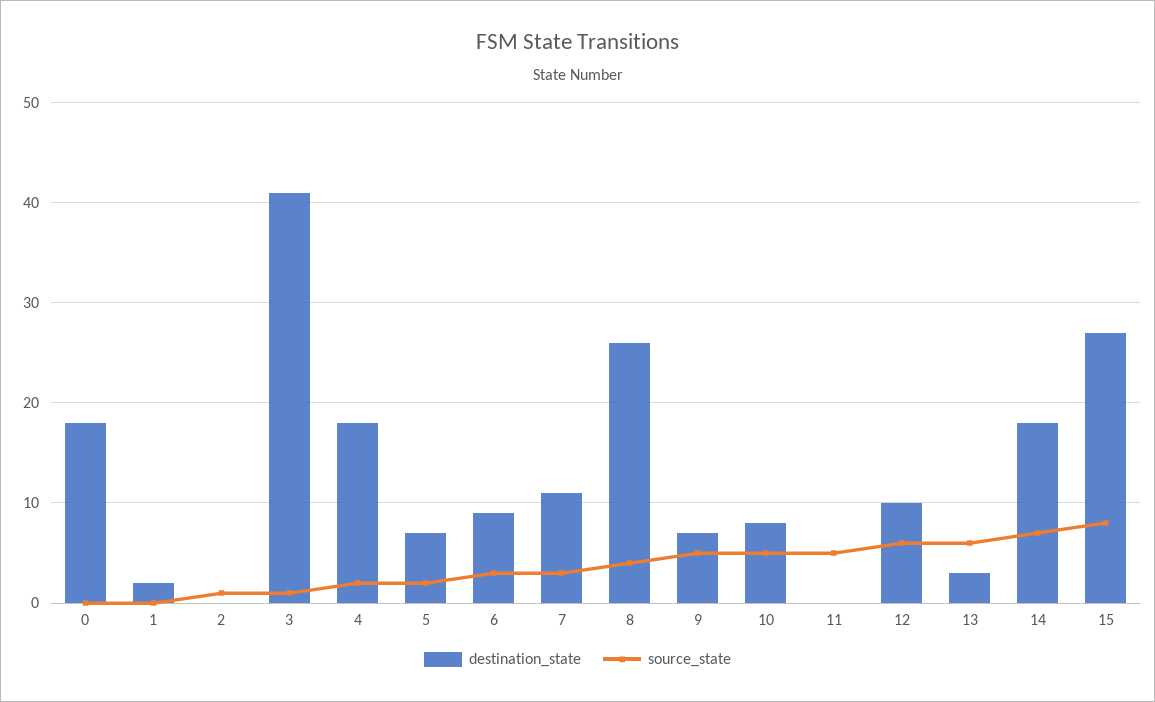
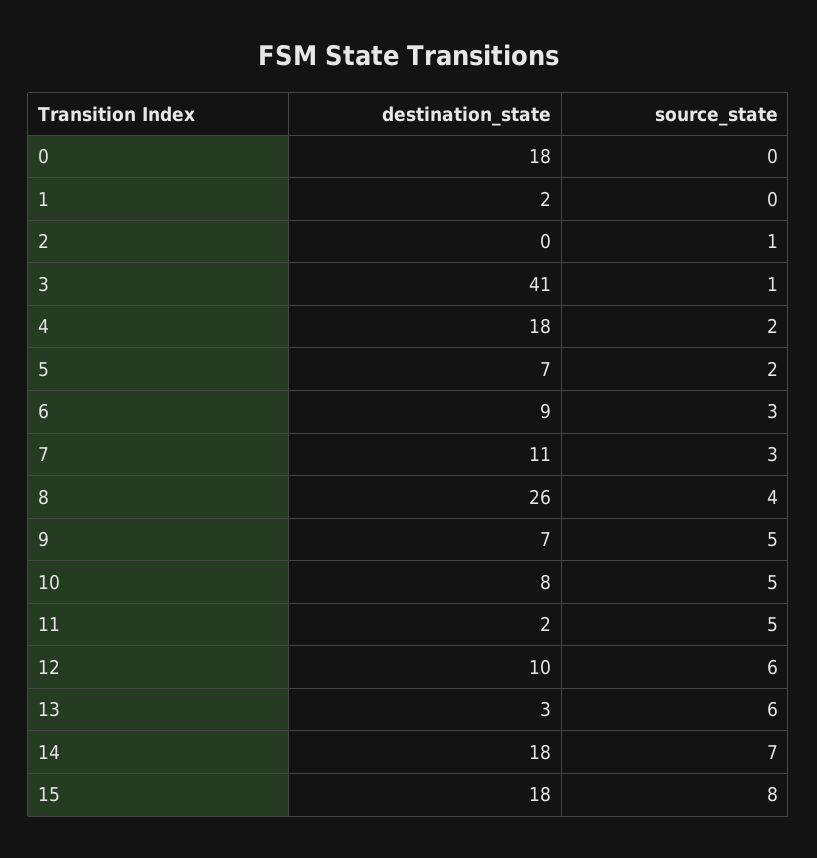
destination_state, 11: 0 -> 2
destination_state, 15: 27 -> 18

